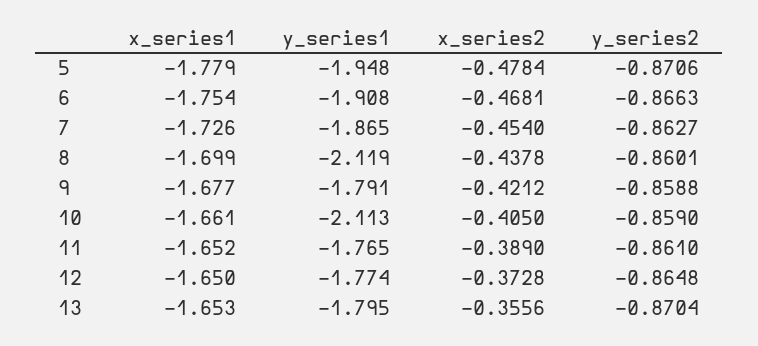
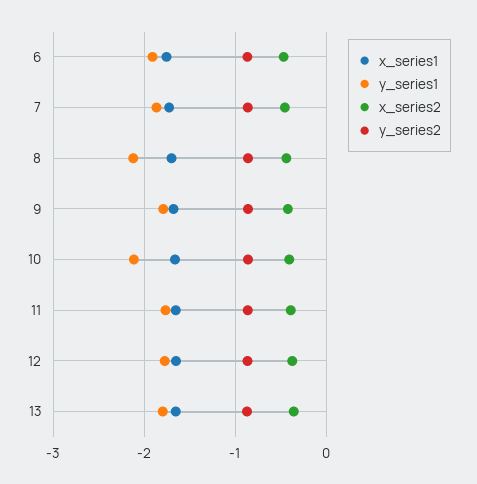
x_series1, 5: -1.779 -> none
y_series1, 5: -1.948 -> none
x_series2, 5: -0.4784 -> none
y_series2, 5: -0.8706 -> none

